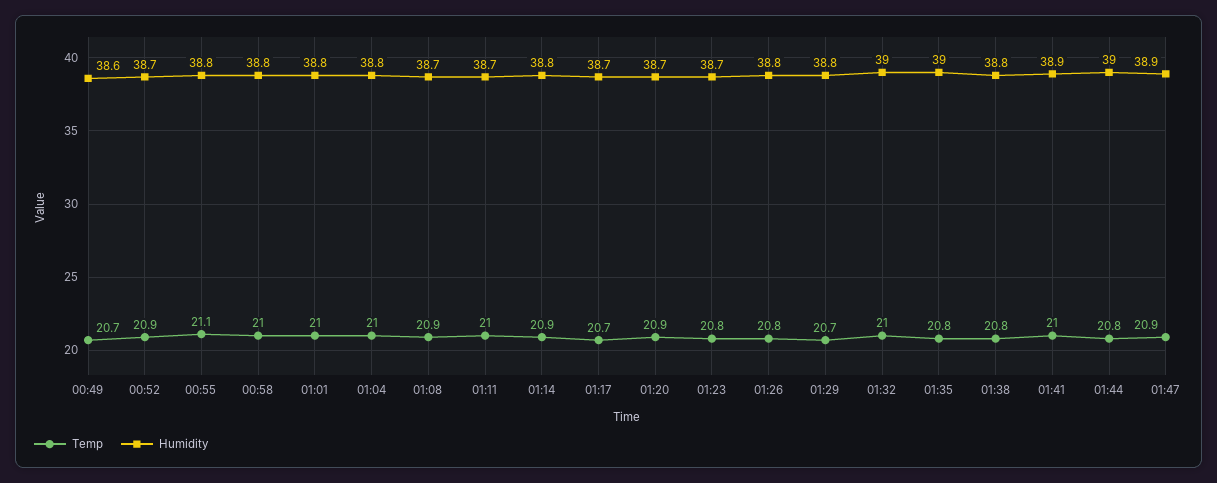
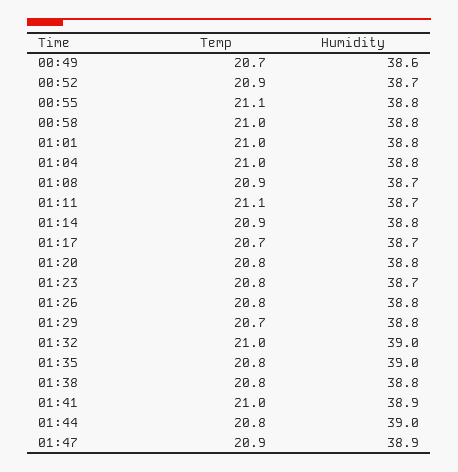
Temp, 01:11: 21 -> 21.1
Temp, 01:20: 20.9 -> 20.8
Humidity, 01:20: 38.7 -> 38.8

